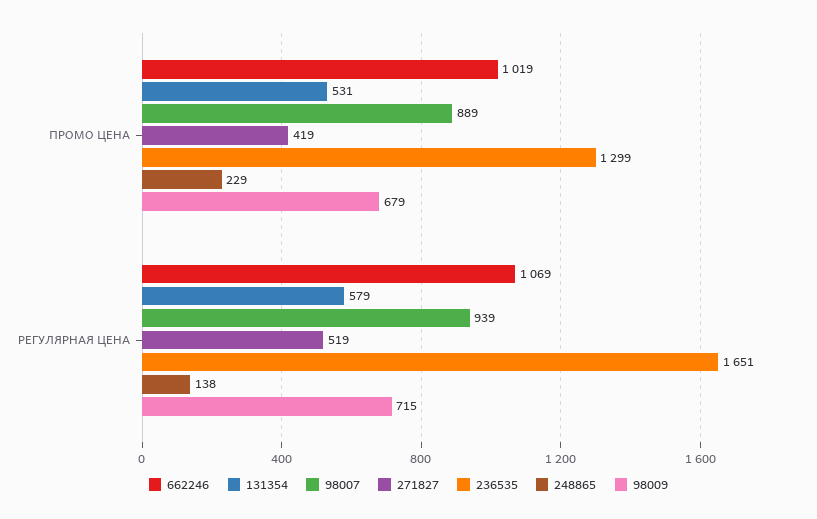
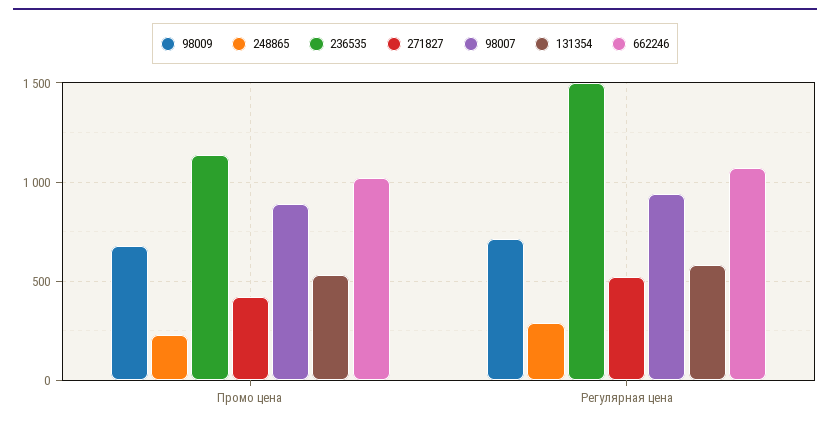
236535, ПРОМО ЦЕНА: 1299 -> 1150
236535, РЕГУЛЯРНАЯ ЦЕНА: 1651 -> 1500
248865, РЕГУЛЯРНАЯ ЦЕНА: 138 -> 300

